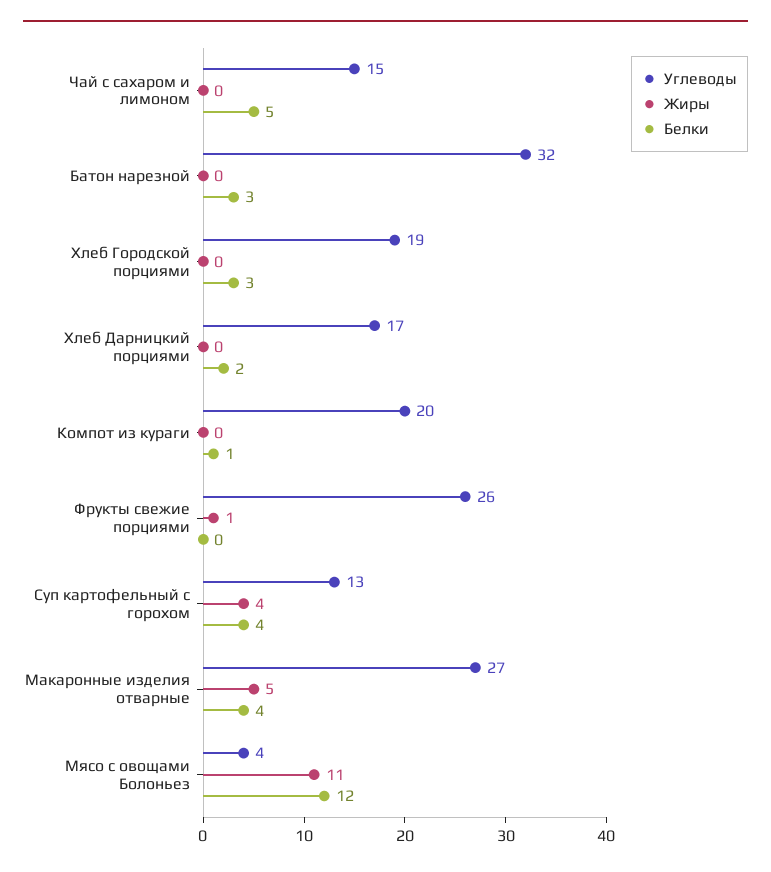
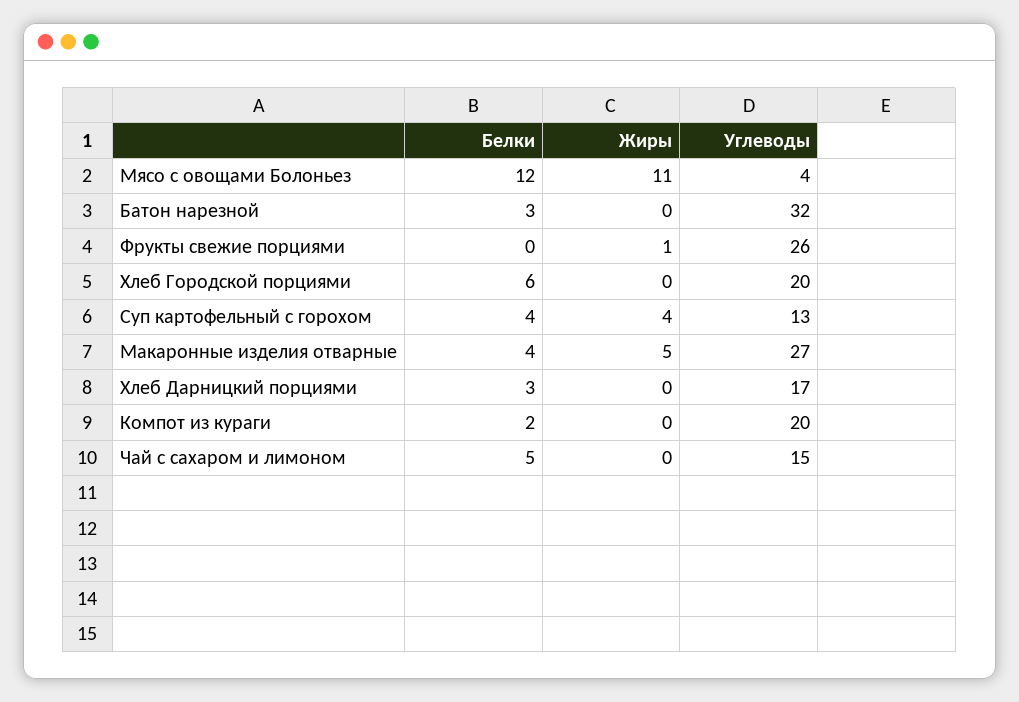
Углеводы, Хлеб Городской порциями: 19 -> 20
Белки, Хлеб Городской порциями: 3 -> 6
Белки, Хлеб Дарницкий порциями: 2 -> 3
Белки, Компот из кураги: 1 -> 2

